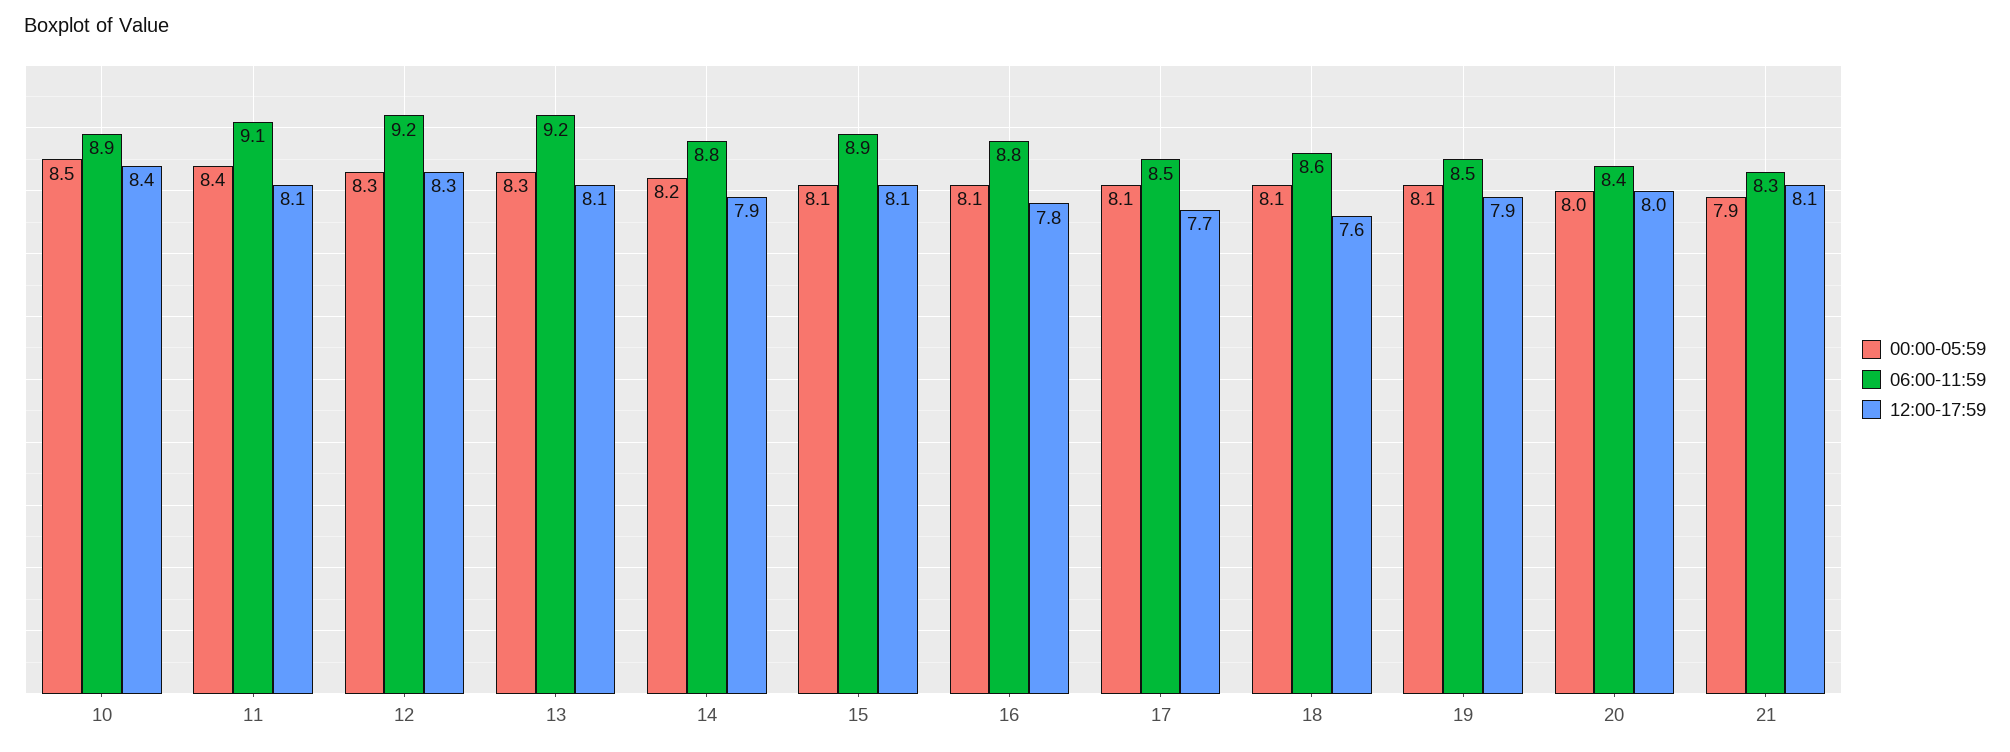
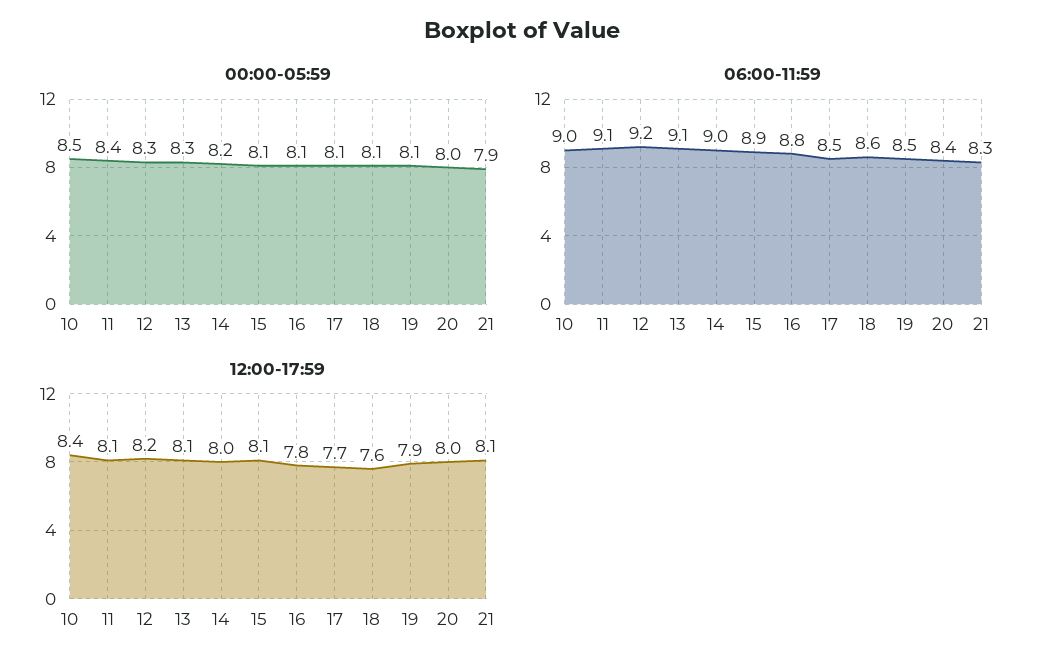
06:00-11:59, 10: 8.9 -> 9
12:00-17:59, 12: 8.3 -> 8.2
06:00-11:59, 13: 9.2 -> 9.1
06:00-11:59, 14: 8.8 -> 9
12:00-17:59, 14: 7.9 -> 8

